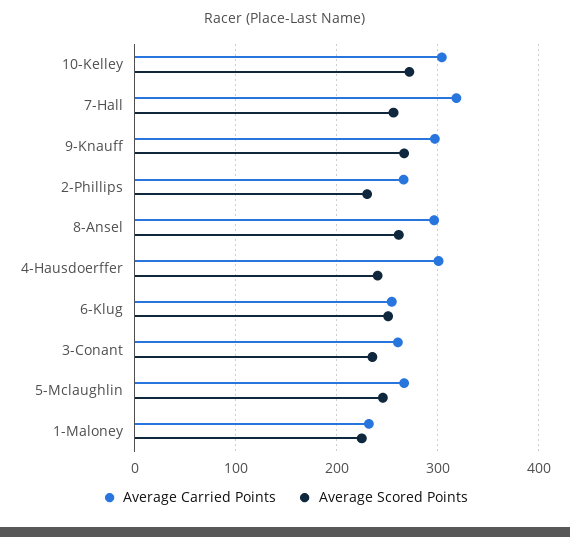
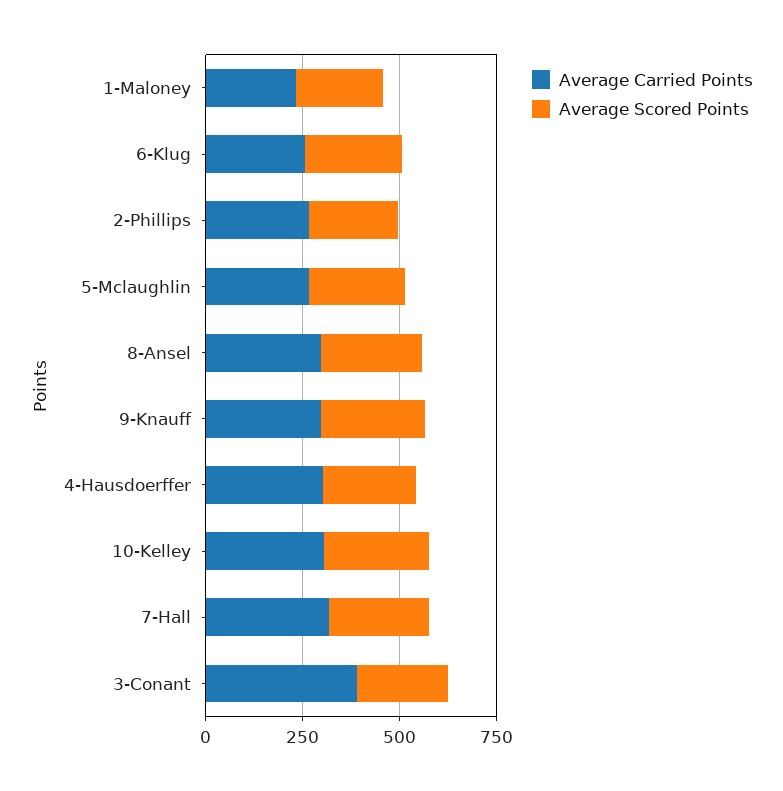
Average Carried Points, 3-Conant: 260 -> 400

